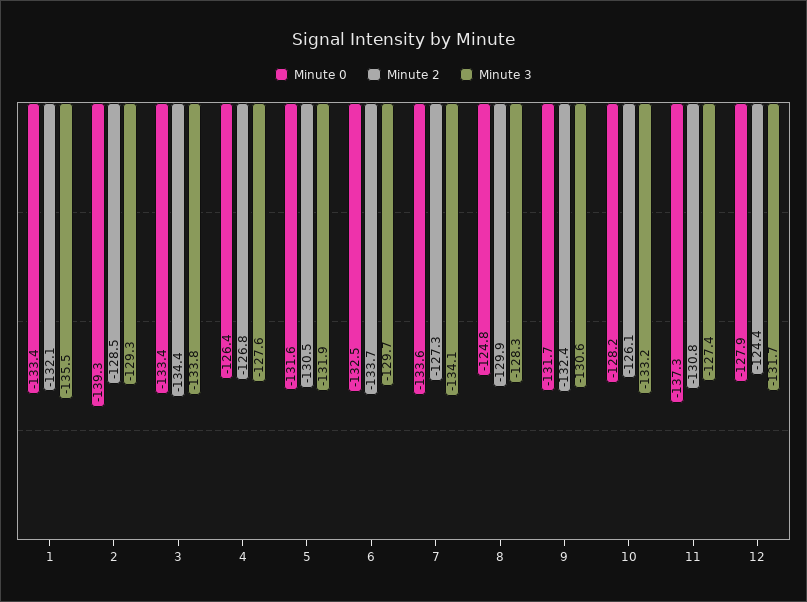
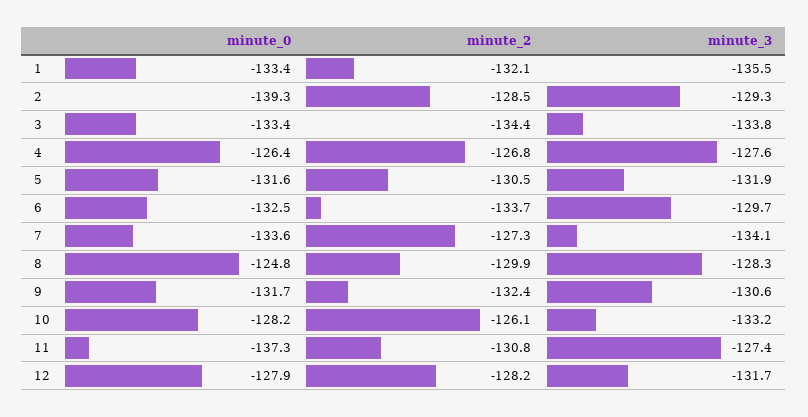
Minute 2, 12: -124.4 -> -128.2

